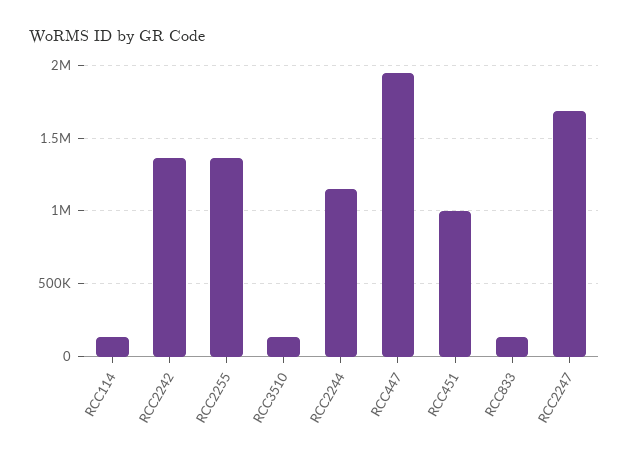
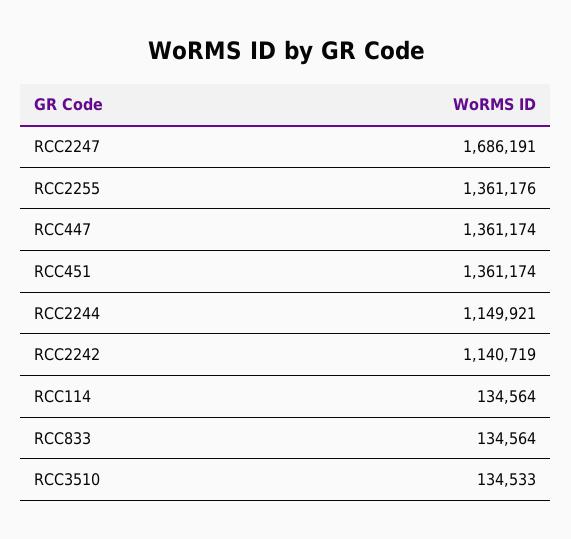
RCC2242: 1350000 -> 1140719
RCC447: 1950000 -> 1361174
RCC451: 1000000 -> 1361174

